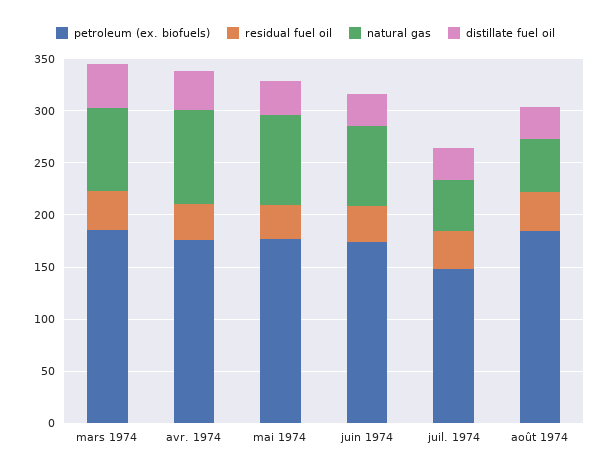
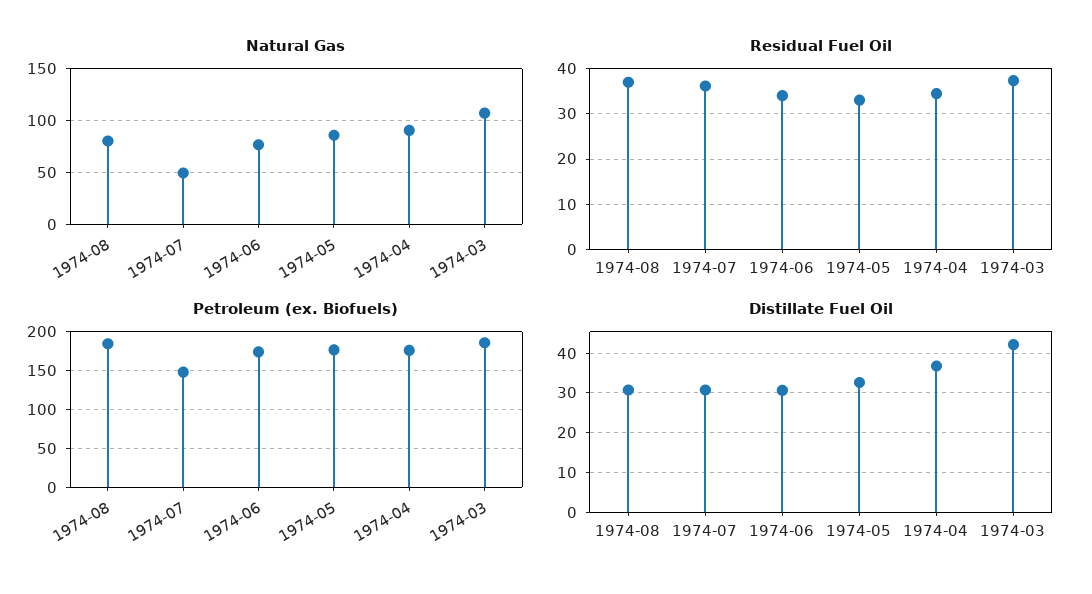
natural gas, mars 1974: 80 -> 110
natural gas, août 1974: 50 -> 80

